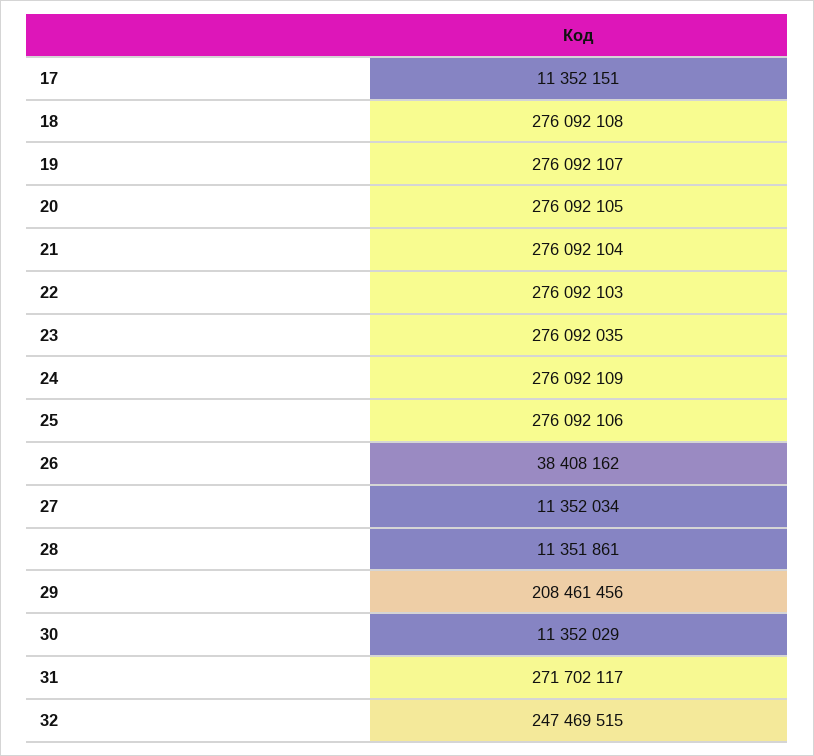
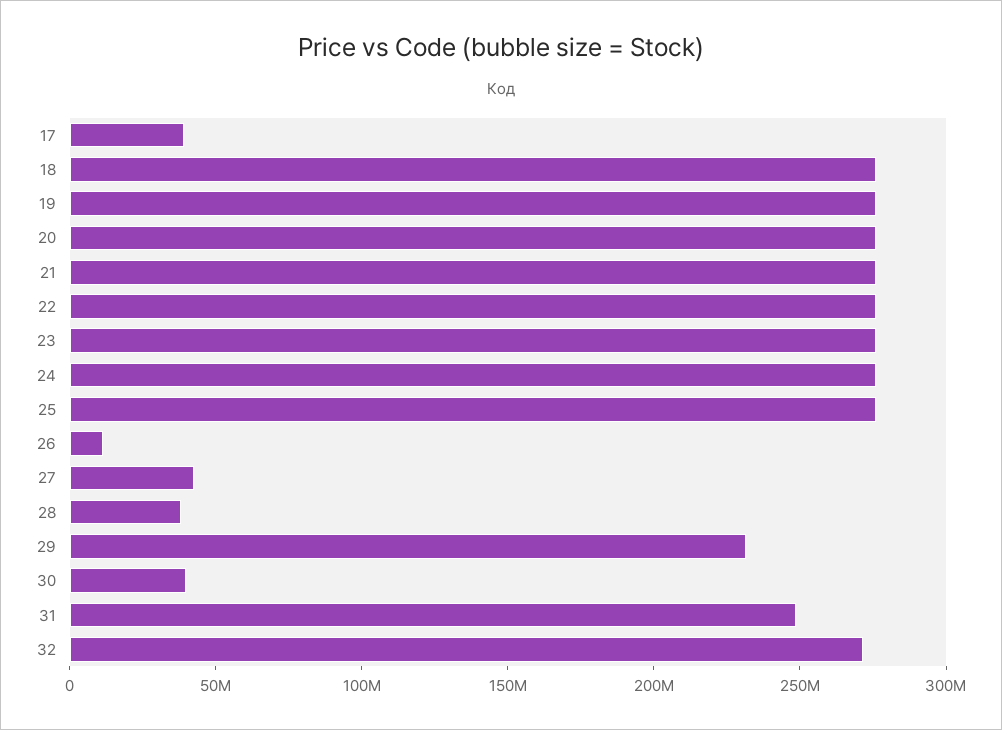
17: 11352151 -> 40000000
26: 38408162 -> 10000000
27: 11352034 -> 40000000
28: 11351861 -> 40000000
29: 208461456 -> 230000000
30: 11352029 -> 40000000
31: 271702117 -> 250000000
32: 247469515 -> 270000000

